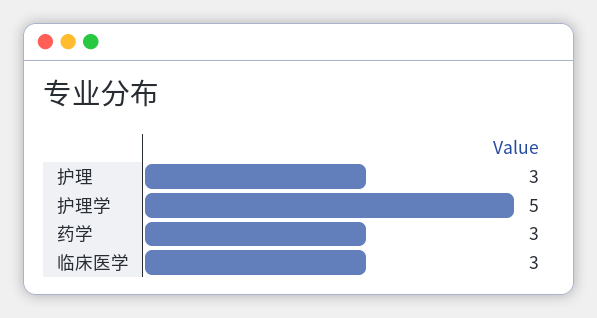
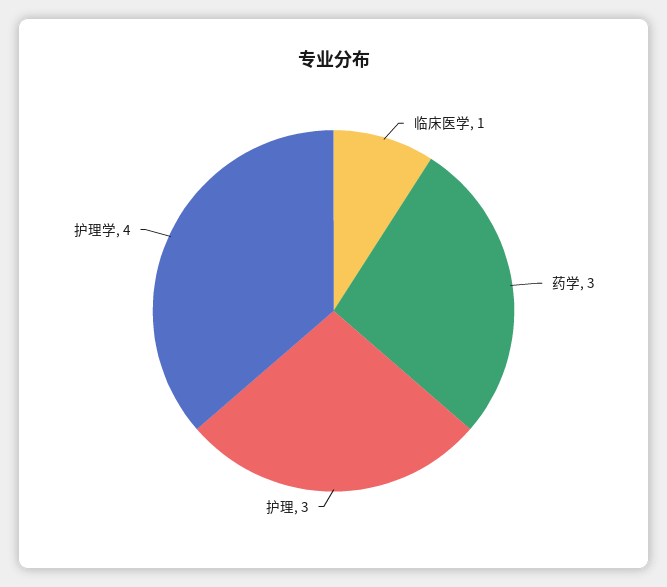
护理学: 5 -> 4
临床医学: 3 -> 1

